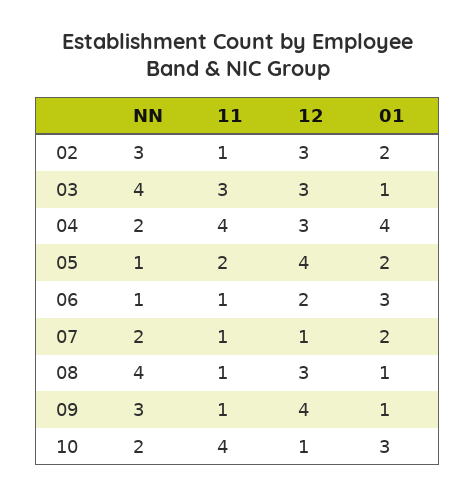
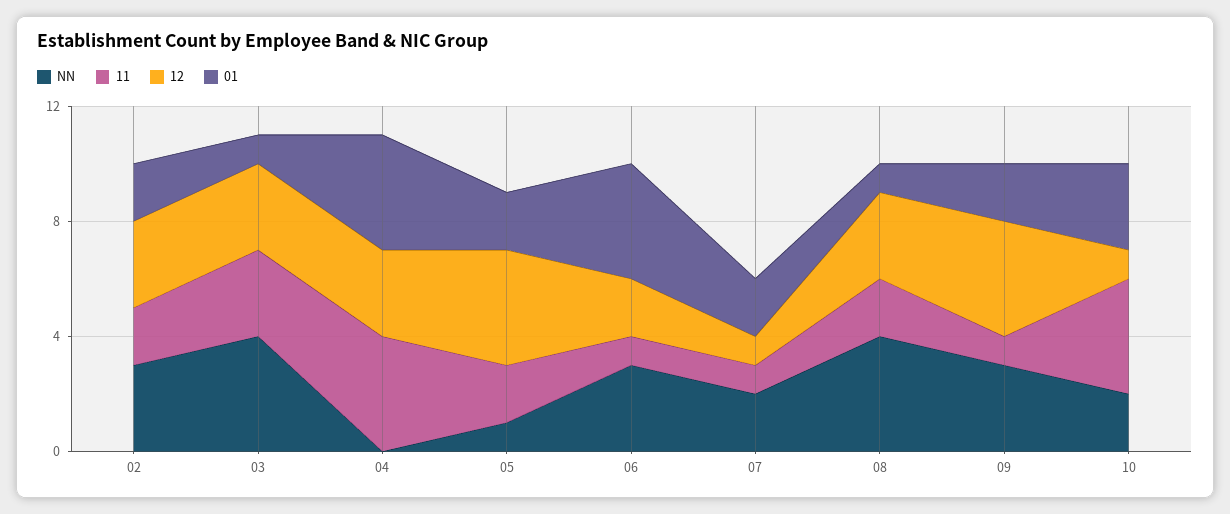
11, 02: 1 -> 2
NN, 04: 2 -> 0
NN, 06: 1 -> 3
01, 06: 3 -> 4
11, 08: 1 -> 2
01, 09: 1 -> 2

